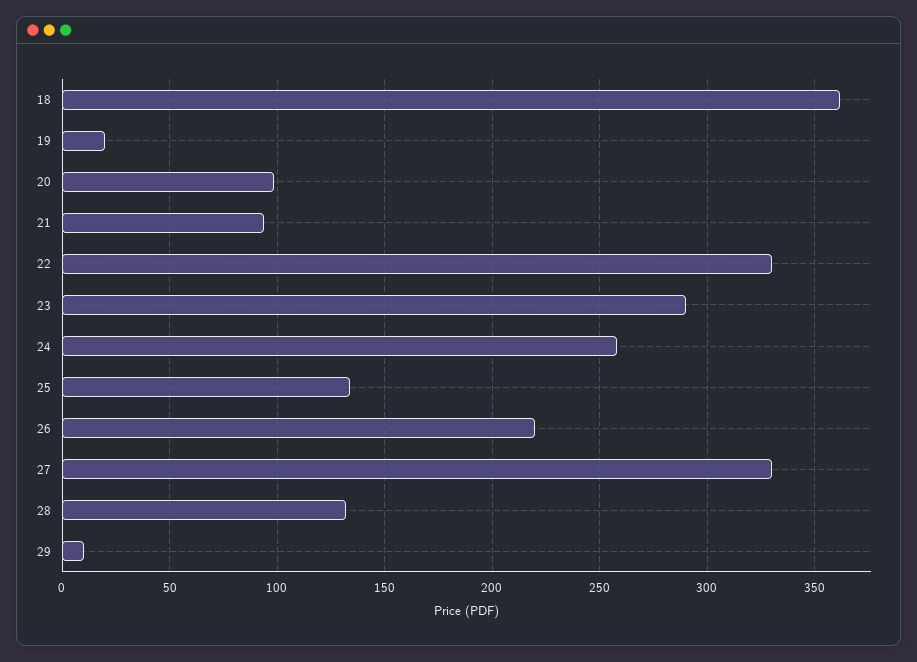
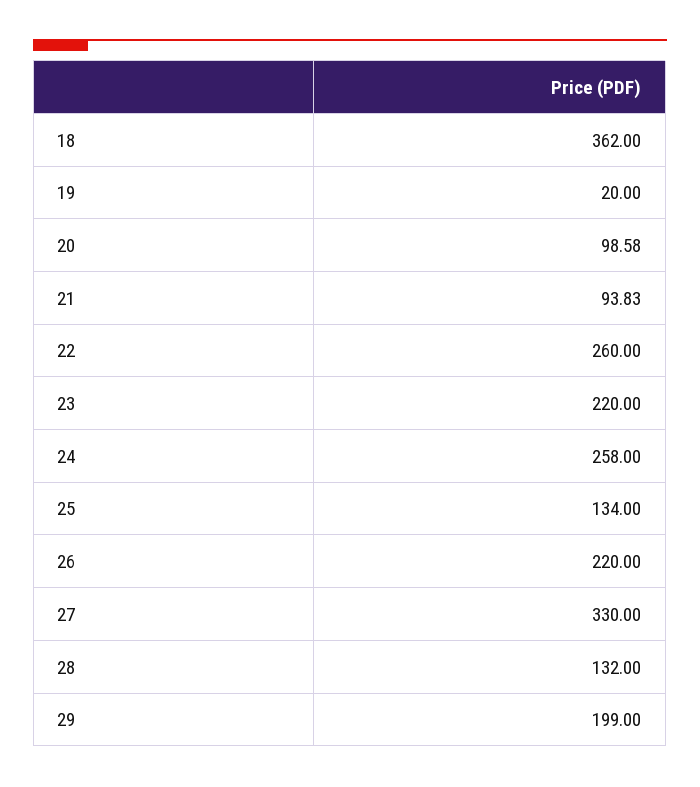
22: 330 -> 260
23: 290 -> 220
29: 10 -> 199

